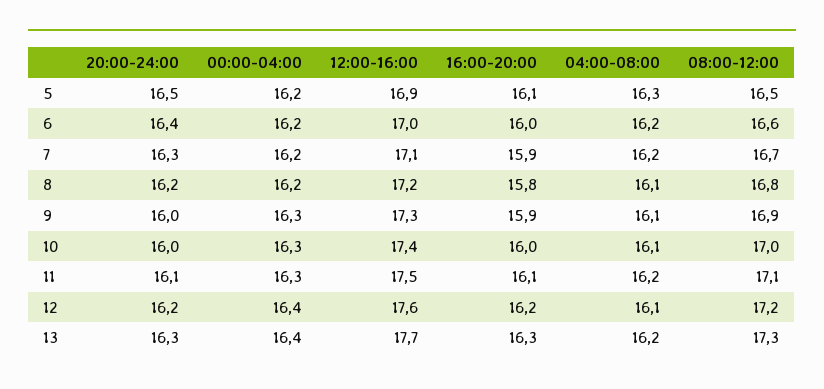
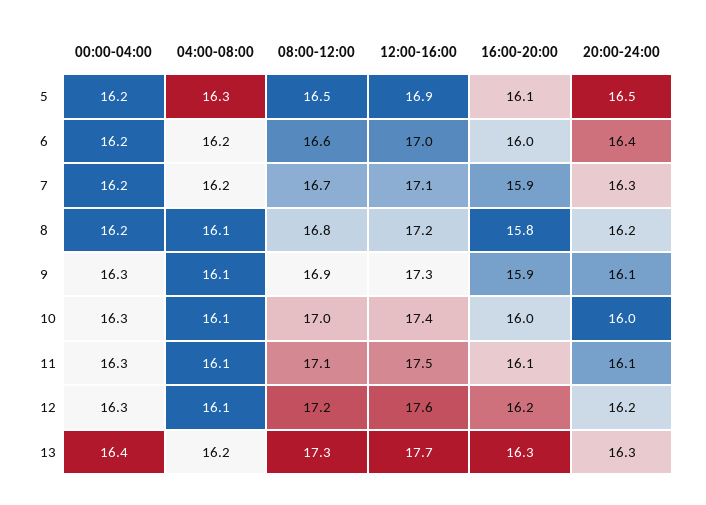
20:00-24:00, 9: 16 -> 16.1
04:00-08:00, 11: 16.2 -> 16.1
00:00-04:00, 12: 16.4 -> 16.3

